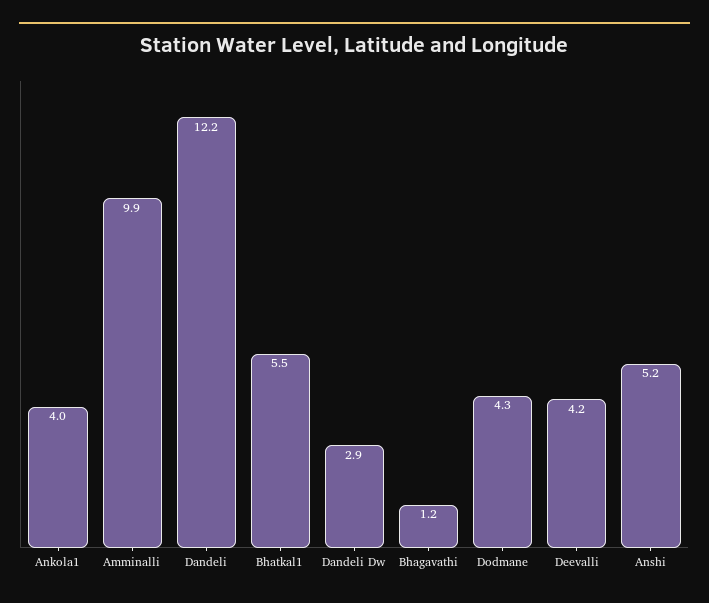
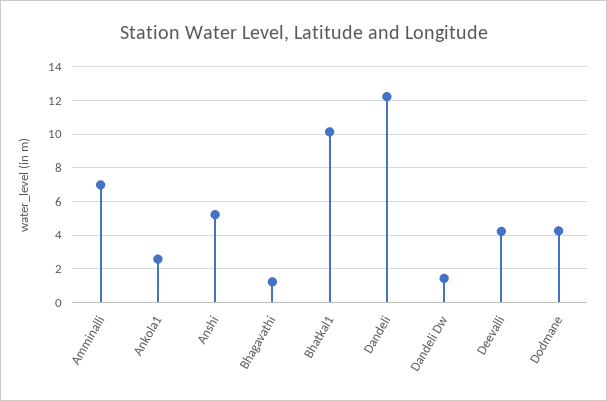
Ankola1: 4 -> 2.5
Amminalli: 9.9 -> 7
Bhatkal1: 5.5 -> 10
Dandeli Dw: 2.9 -> 1.5

